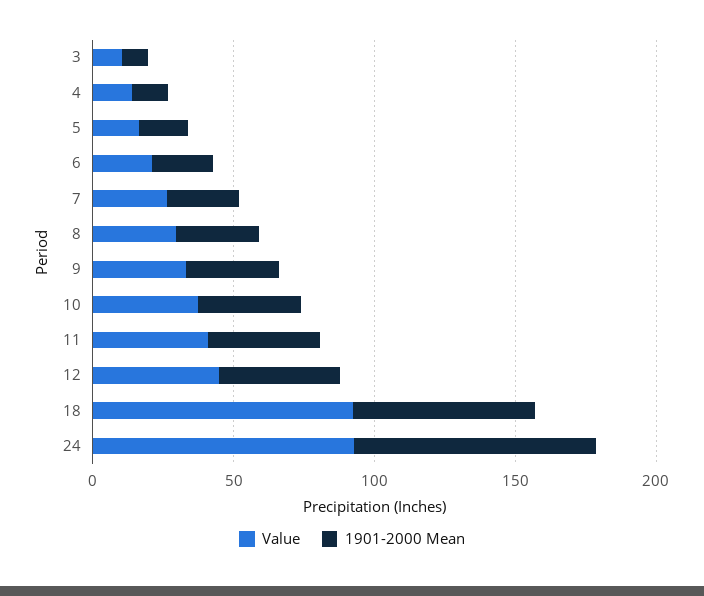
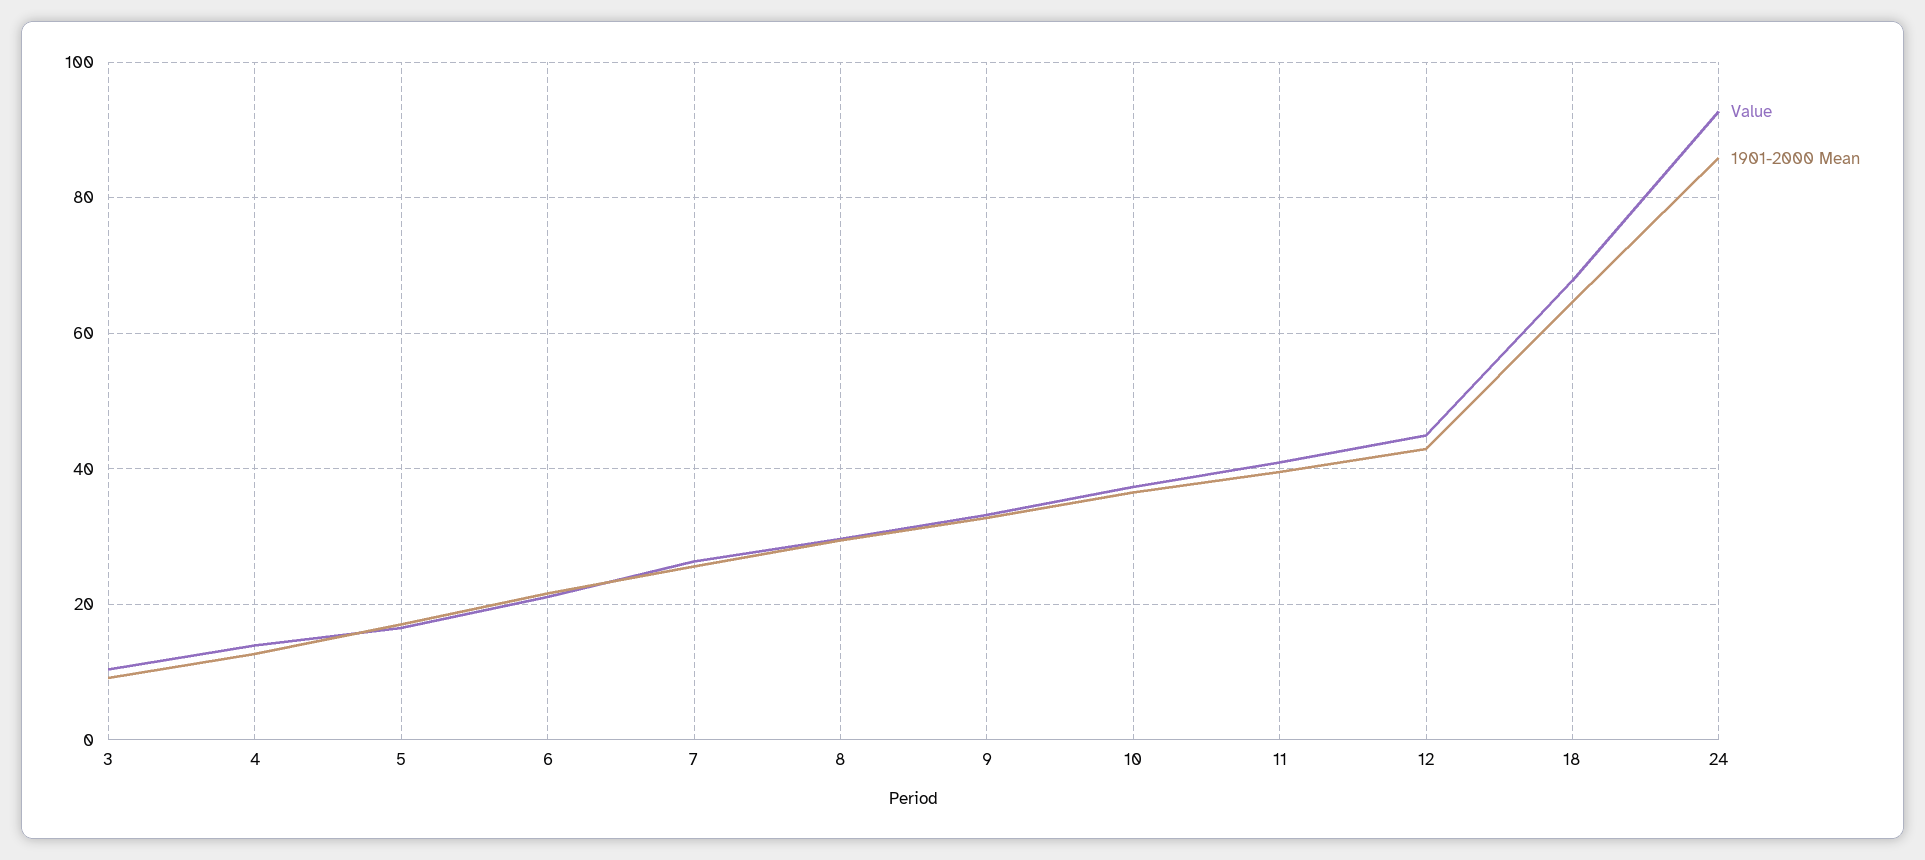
Value, 18: 90 -> 68

